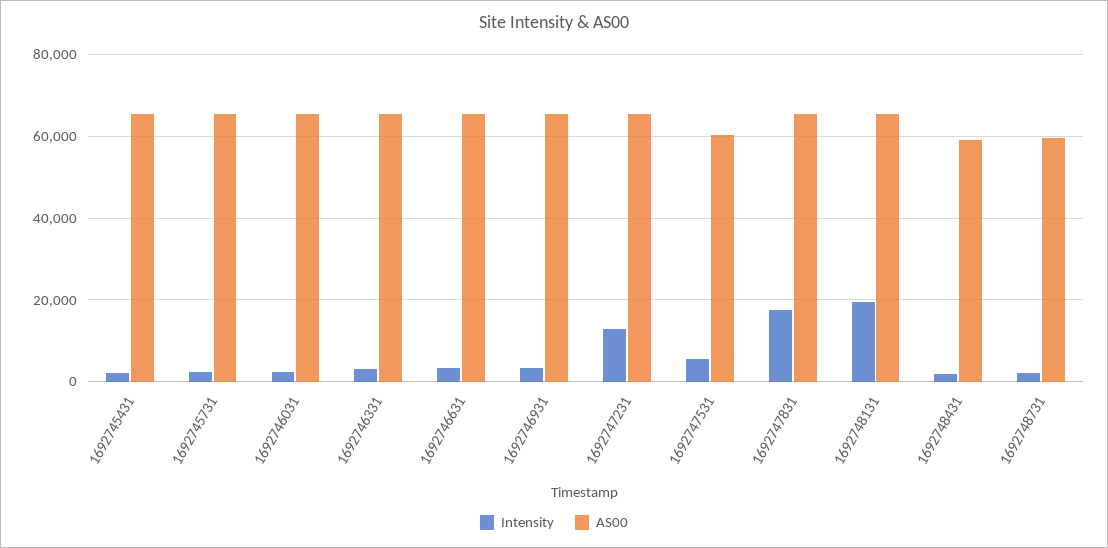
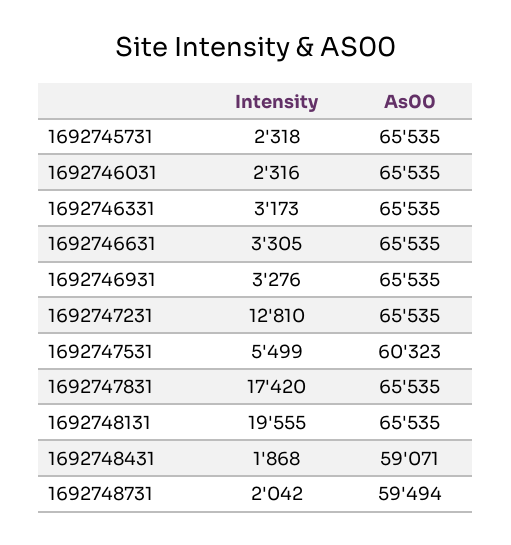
Intensity, 1692745431: 2000 -> none
AS00, 1692745431: 66000 -> none

